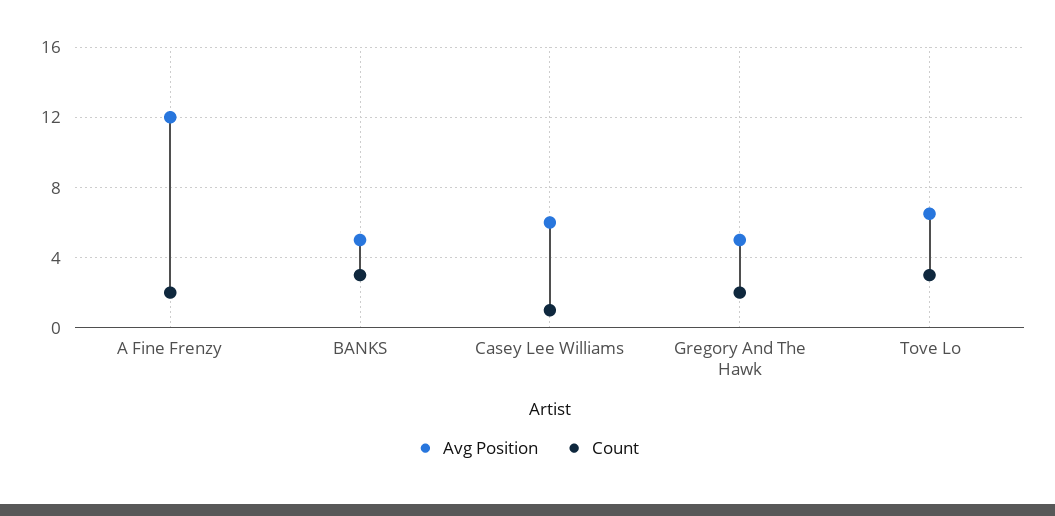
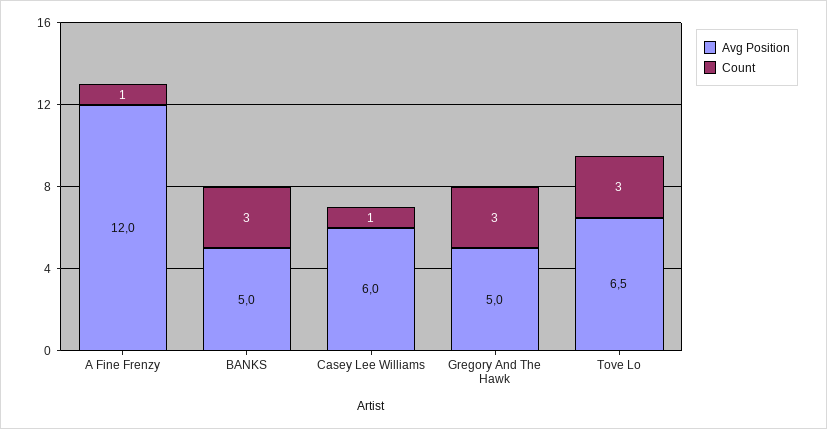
Count, A Fine Frenzy: 2 -> 1
Count, Gregory And The Hawk: 2 -> 3

